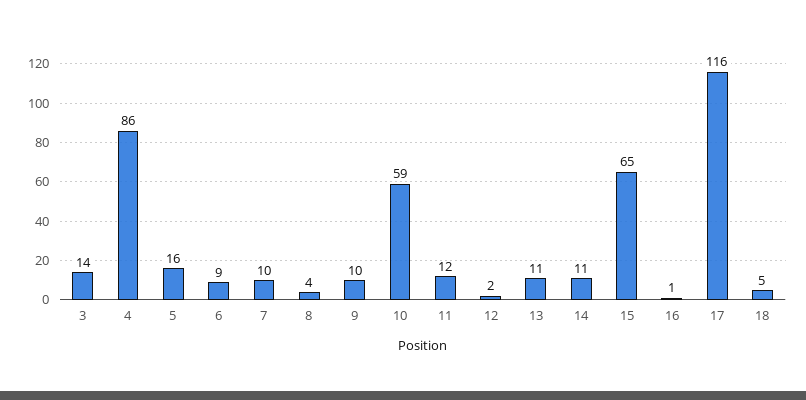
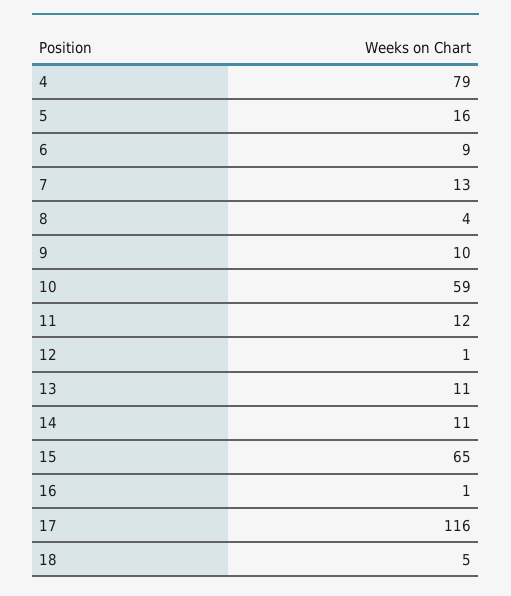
3: 14 -> none
4: 86 -> 79
7: 10 -> 13
12: 2 -> 1

